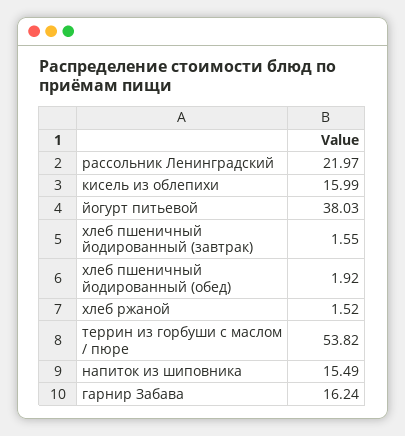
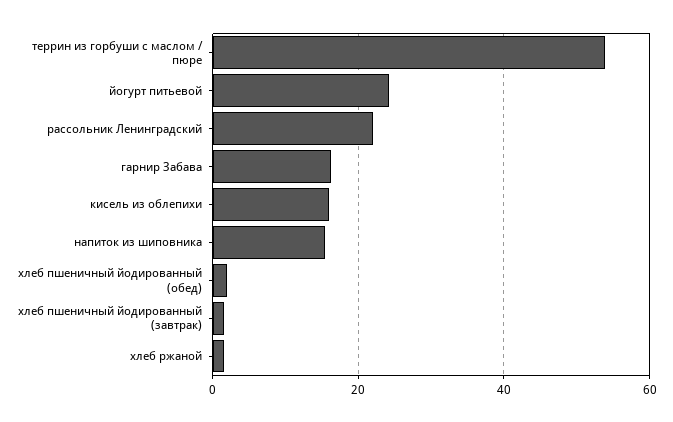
йогурт питьевой: 38.03 -> 24

